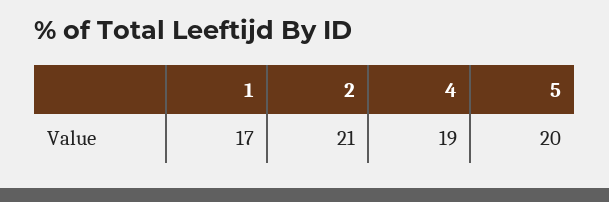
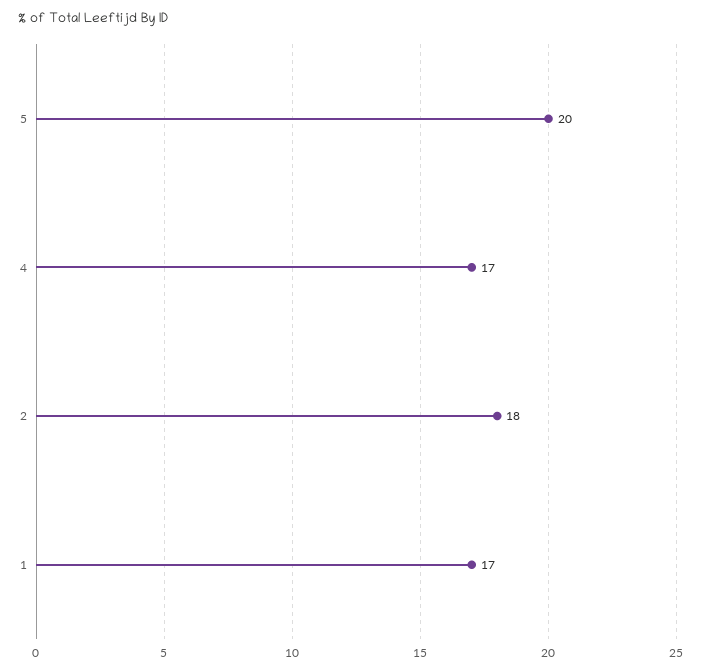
2: 21 -> 18
4: 19 -> 17

